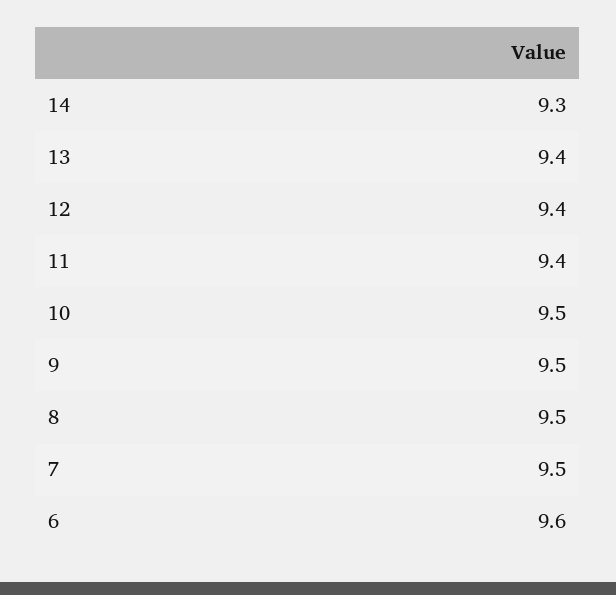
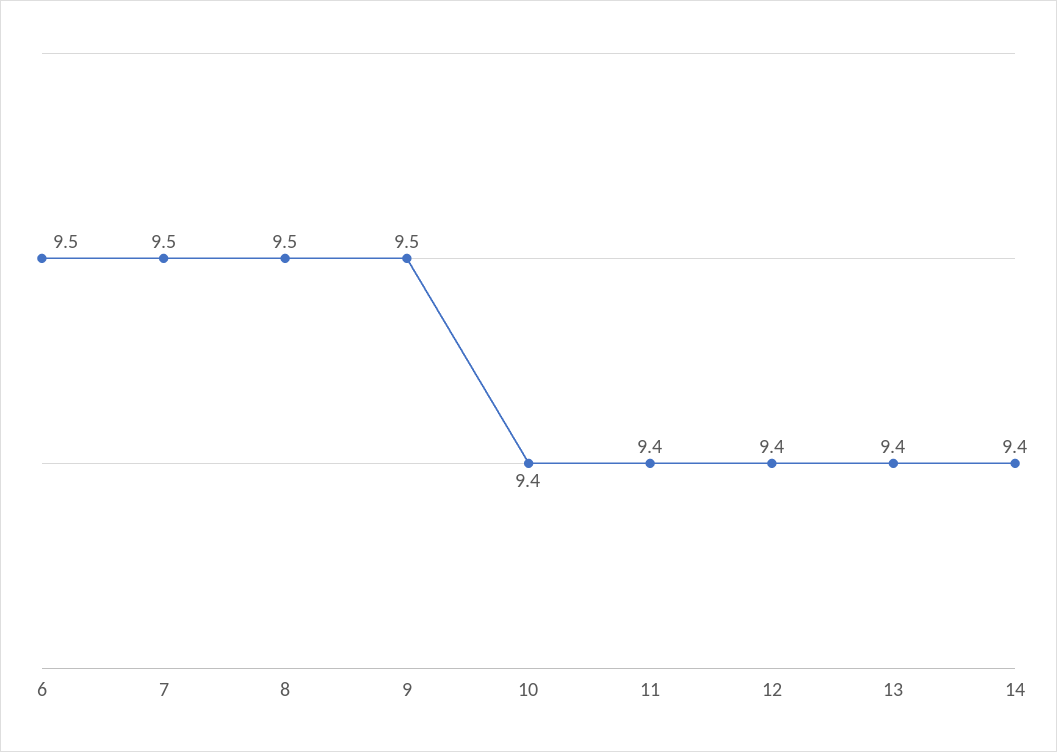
14: 9.3 -> 9.4
10: 9.5 -> 9.4
6: 9.6 -> 9.5

